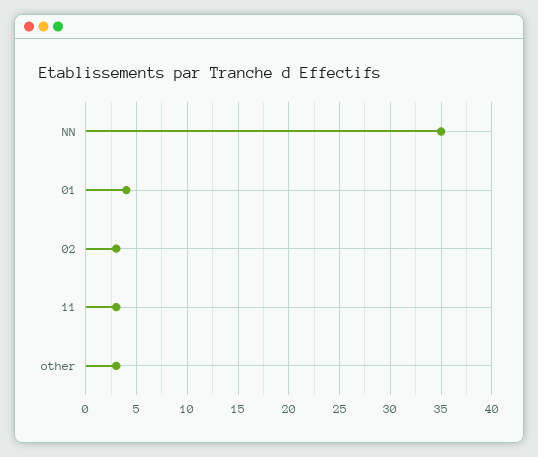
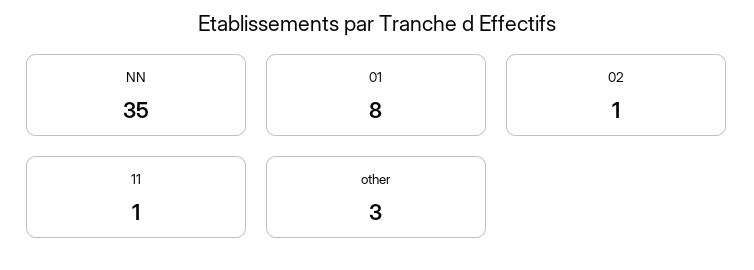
01: 4 -> 8
02: 3 -> 1
11: 3 -> 1

